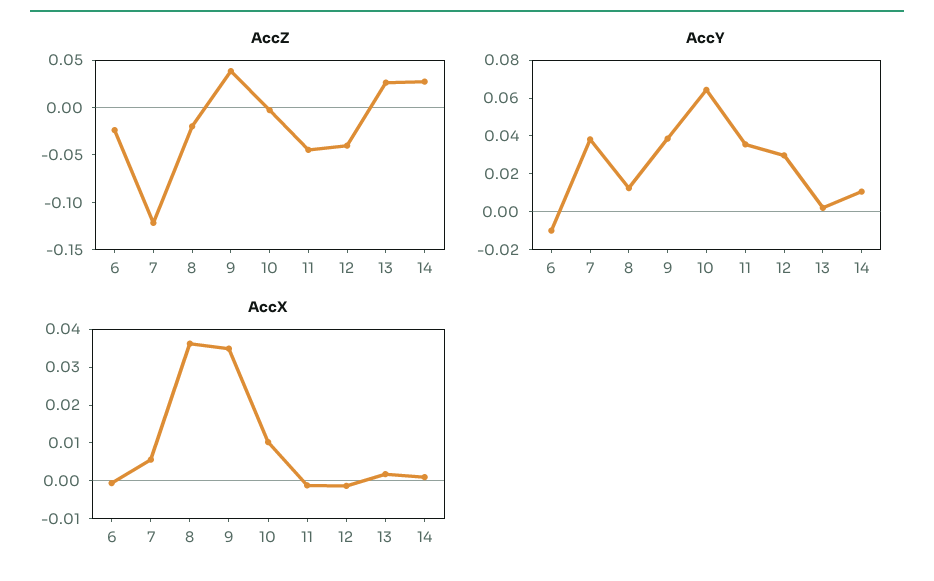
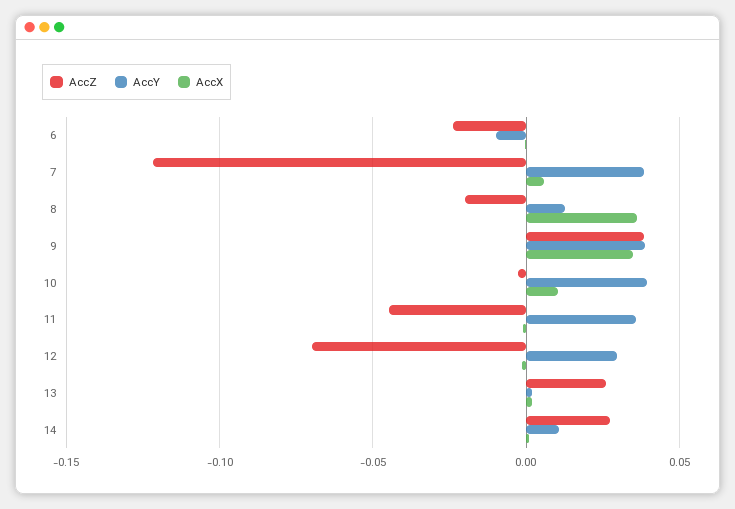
AccZ, 12: -0.04 -> -0.07
AccY, 10: 0.065 -> 0.04

